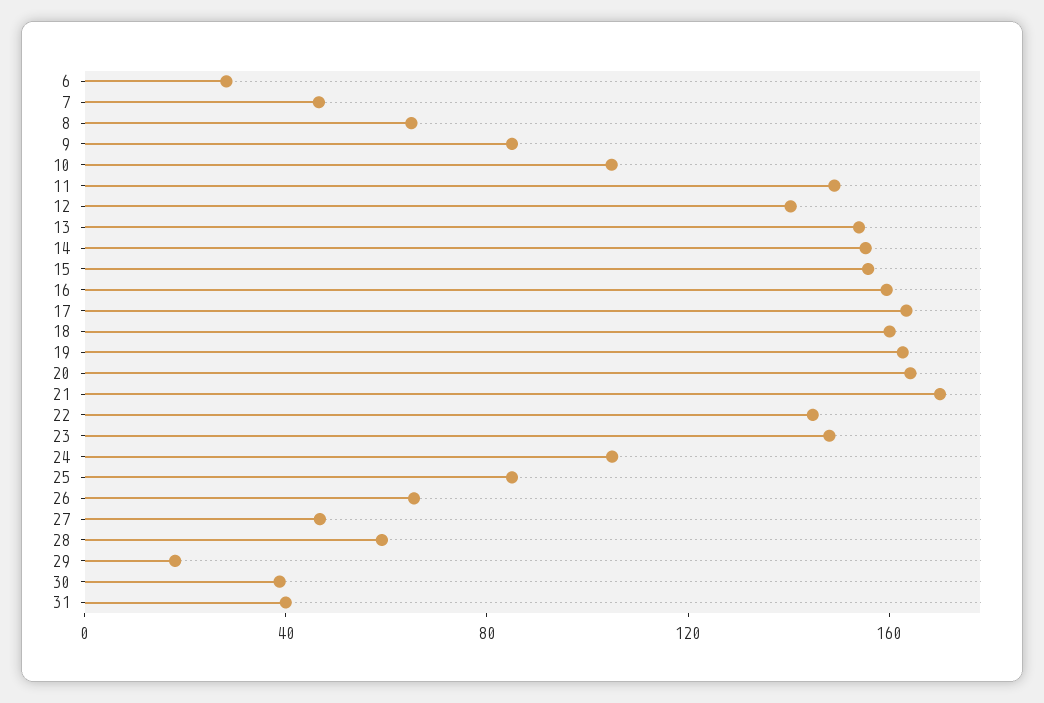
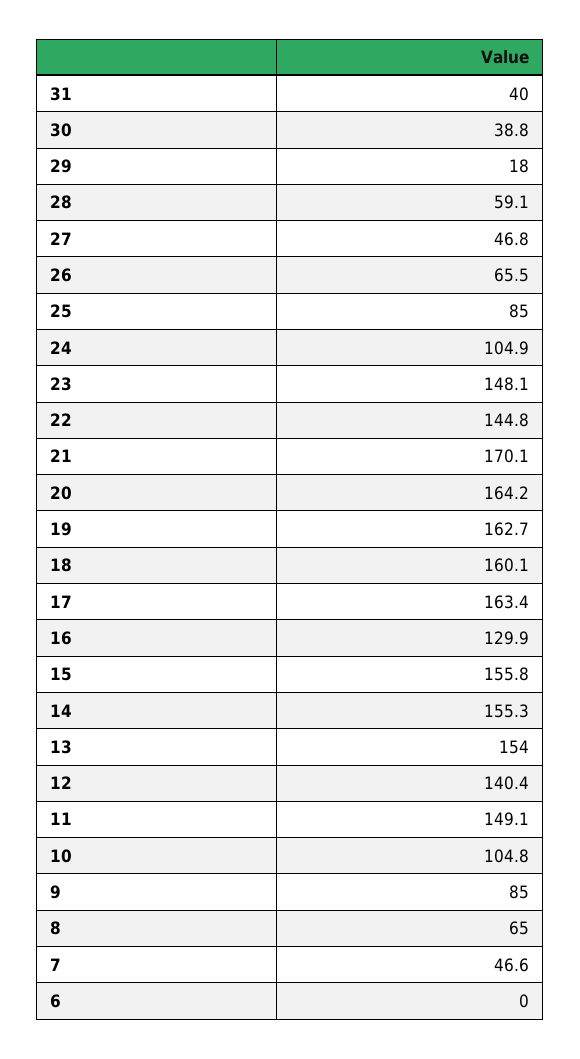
6: 30 -> 0
16: 160 -> 129.9

